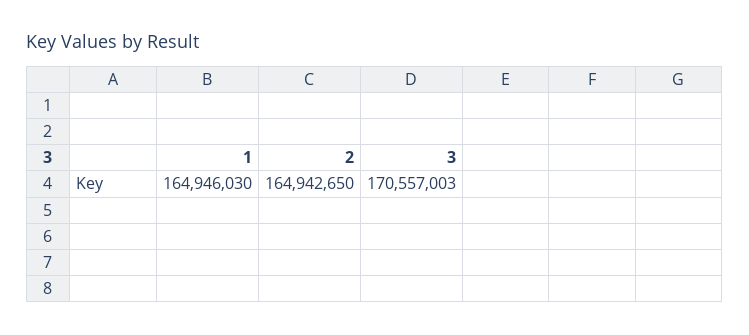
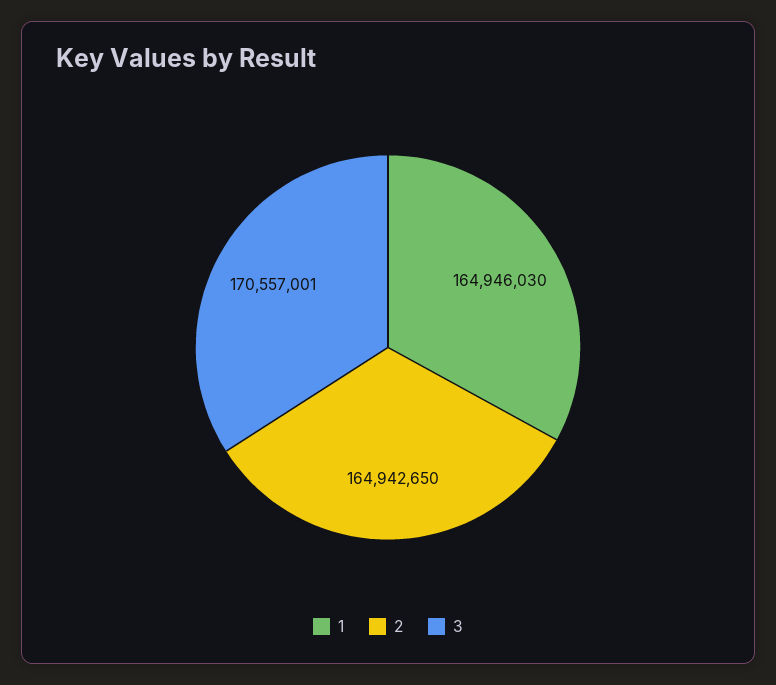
3: 170557003 -> 170557001

